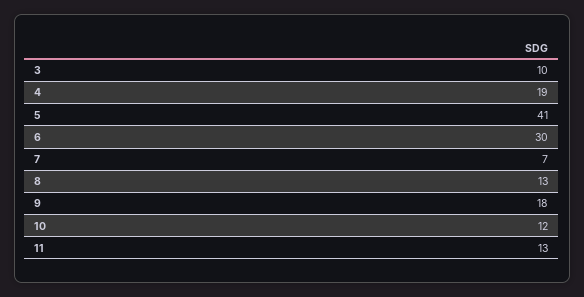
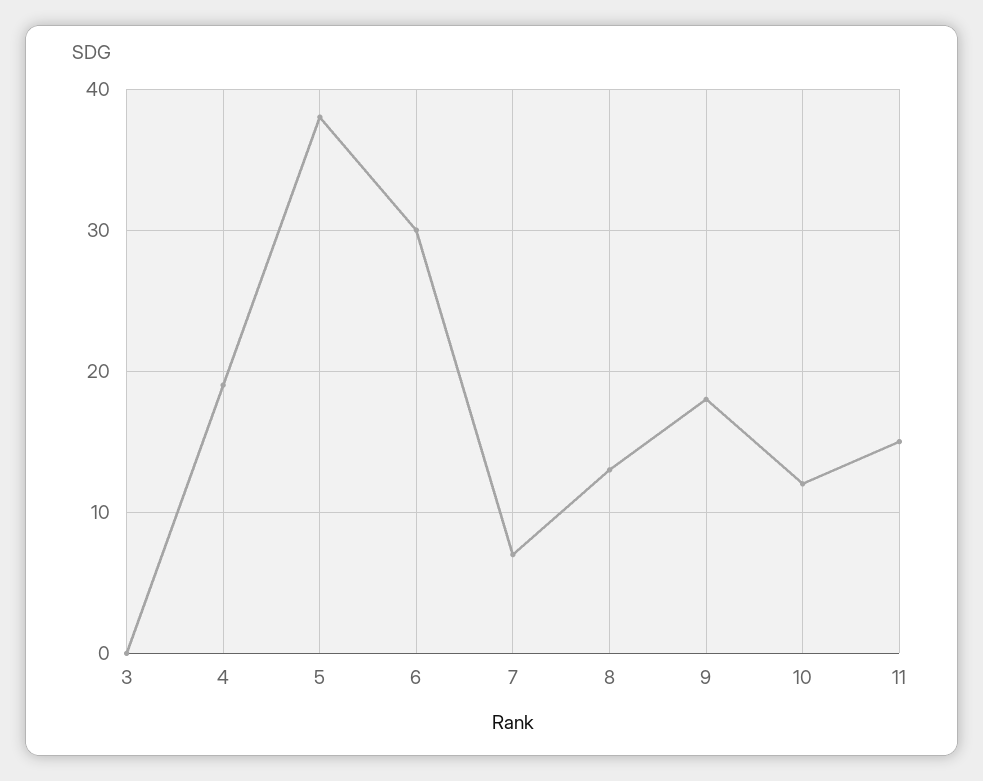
3: 10 -> 0
5: 41 -> 38
11: 13 -> 15

